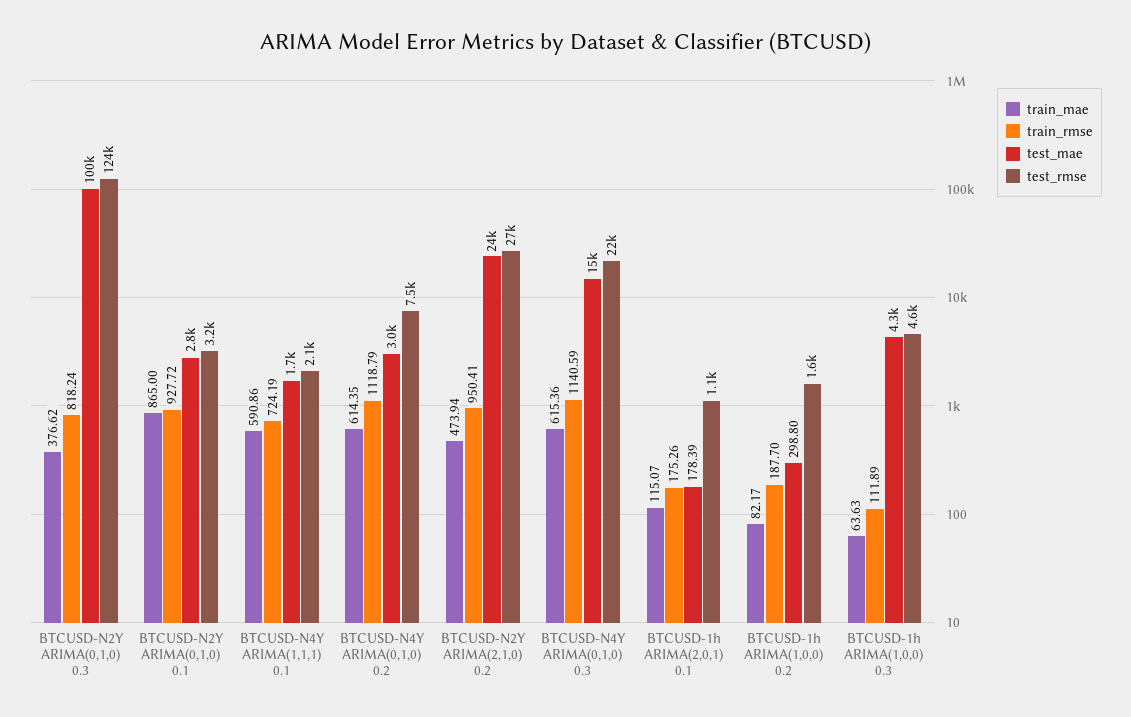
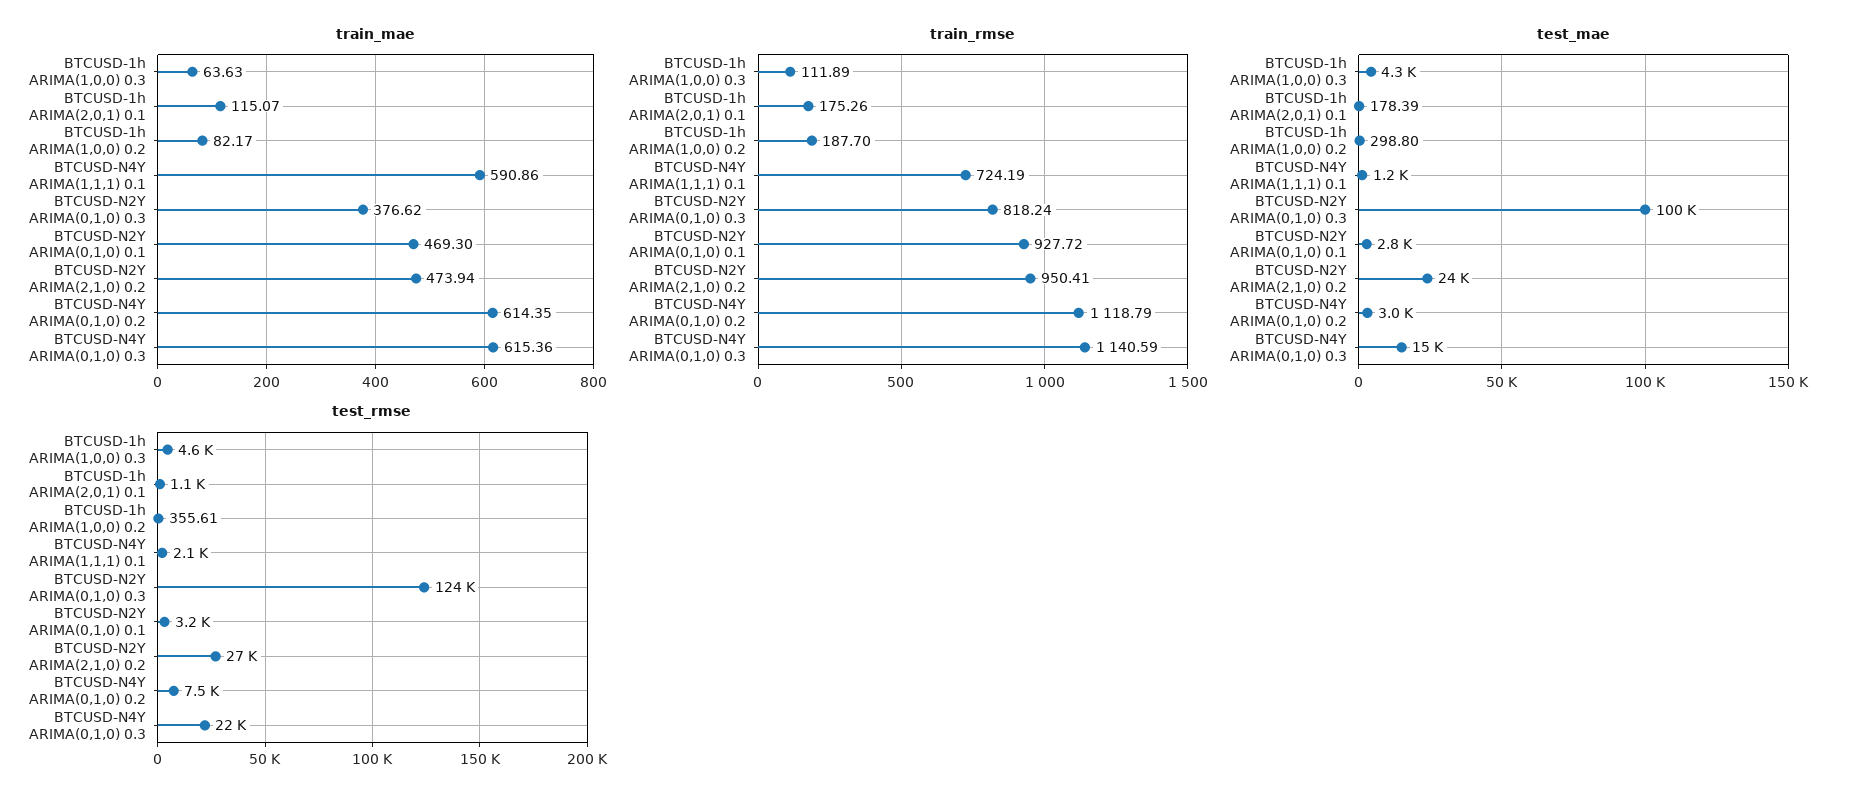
train_mae, BTCUSD-N2Y ARIMA(0,1,0) 0.1: 865 -> 469.3
test_mae, BTCUSD-N4Y ARIMA(1,1,1) 0.1: 1700 -> 1200
test_rmse, BTCUSD-1h ARIMA(1,0,0) 0.2: 1600 -> 355.61

